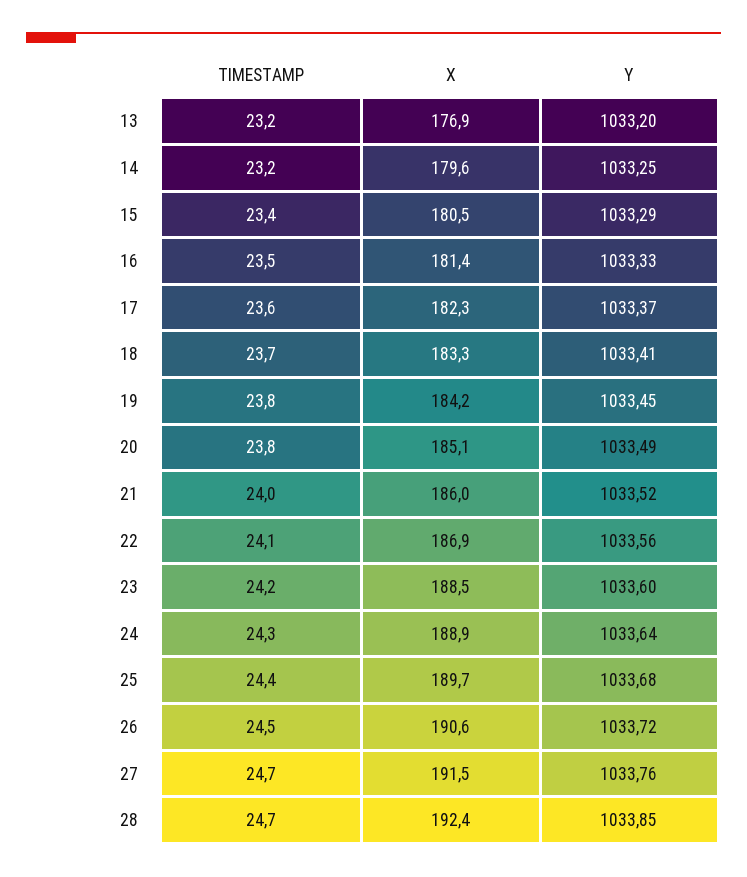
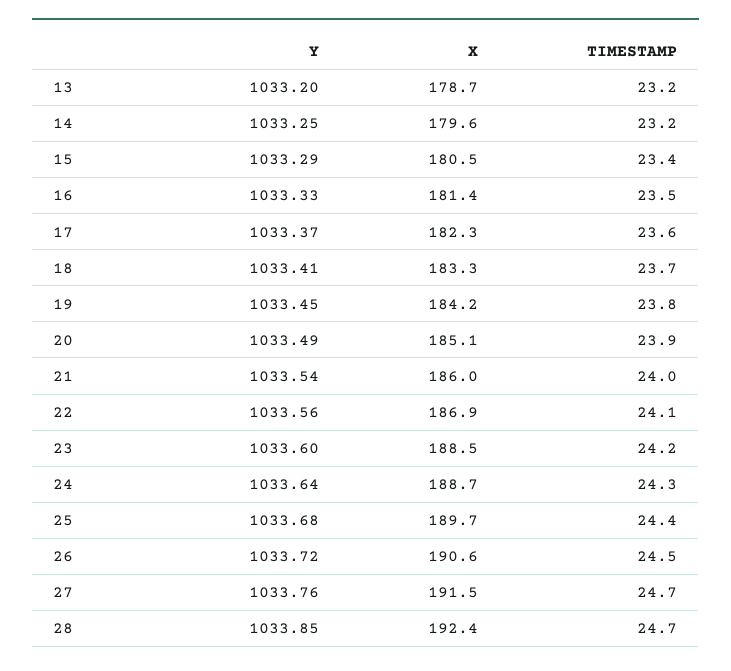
X, 13: 176.9 -> 178.7
TIMESTAMP, 20: 23.8 -> 23.9
Y, 21: 1033.52 -> 1033.54
X, 24: 188.9 -> 188.7

